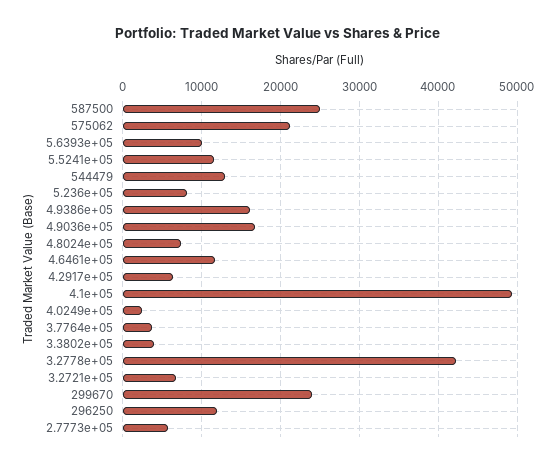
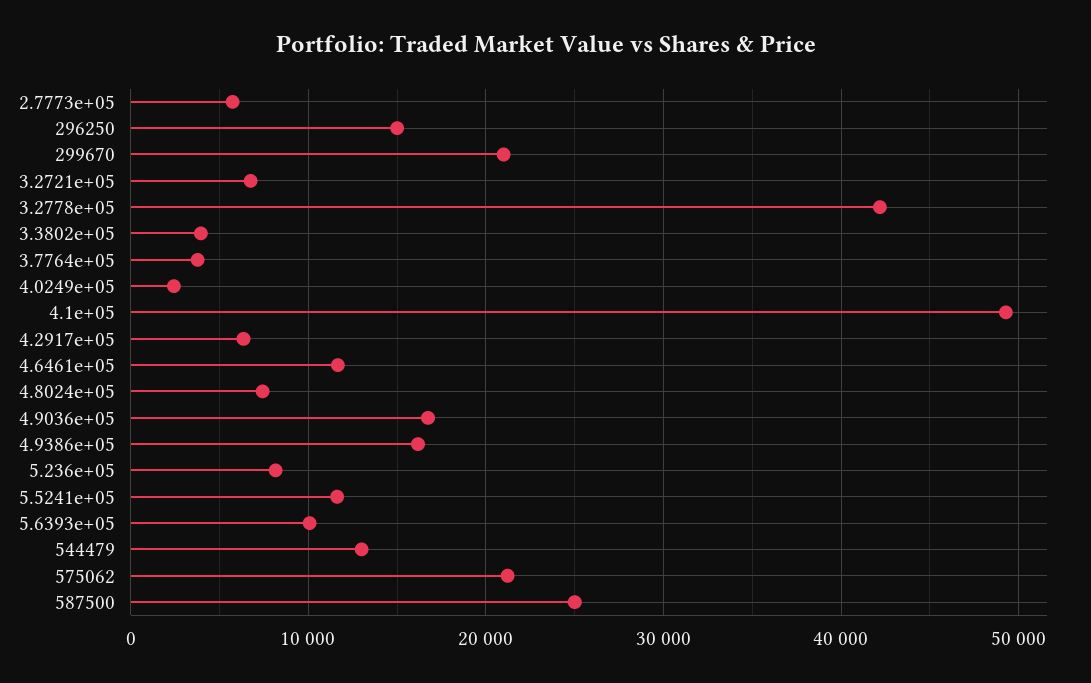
299670: 24000 -> 21000
296250: 12000 -> 15000

